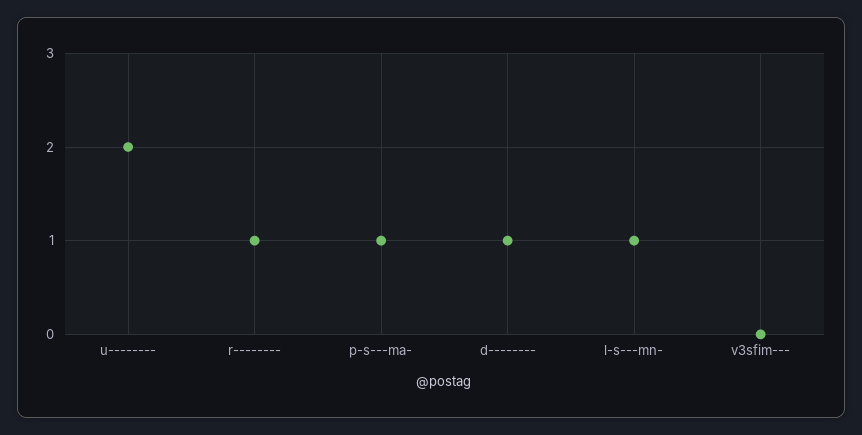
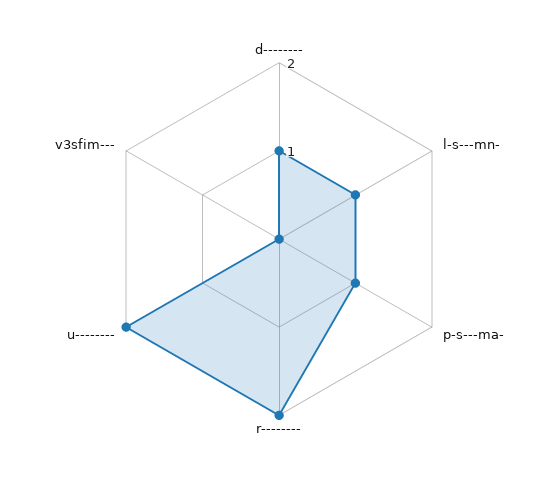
r--------: 1 -> 2

